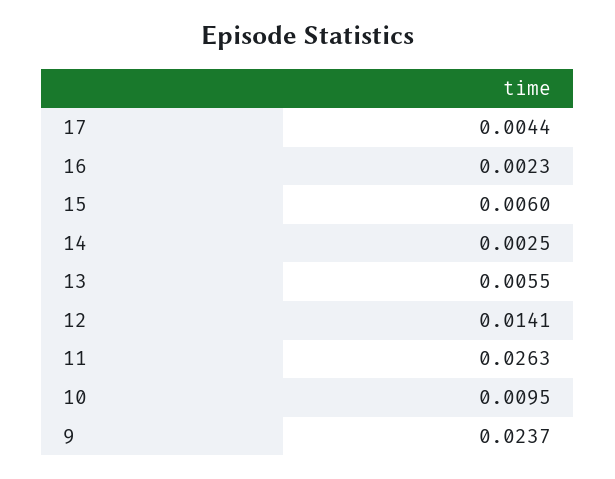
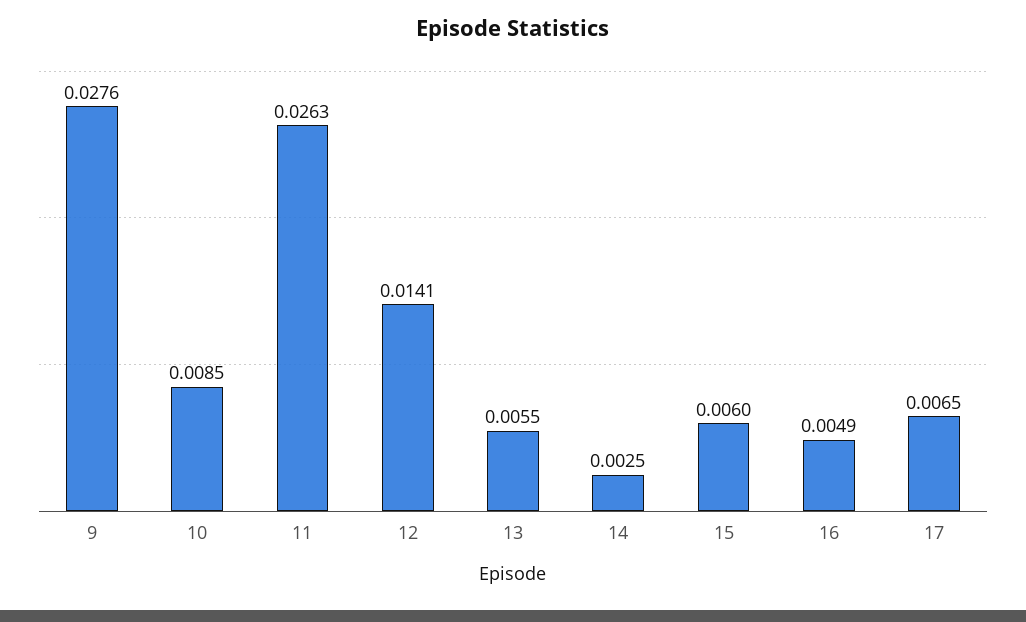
17: 0.0044 -> 0.0065
16: 0.0023 -> 0.0049
10: 0.0095 -> 0.0085
9: 0.0237 -> 0.0276

